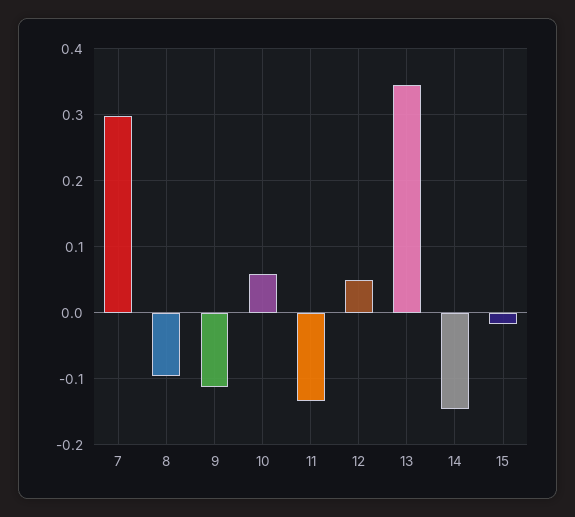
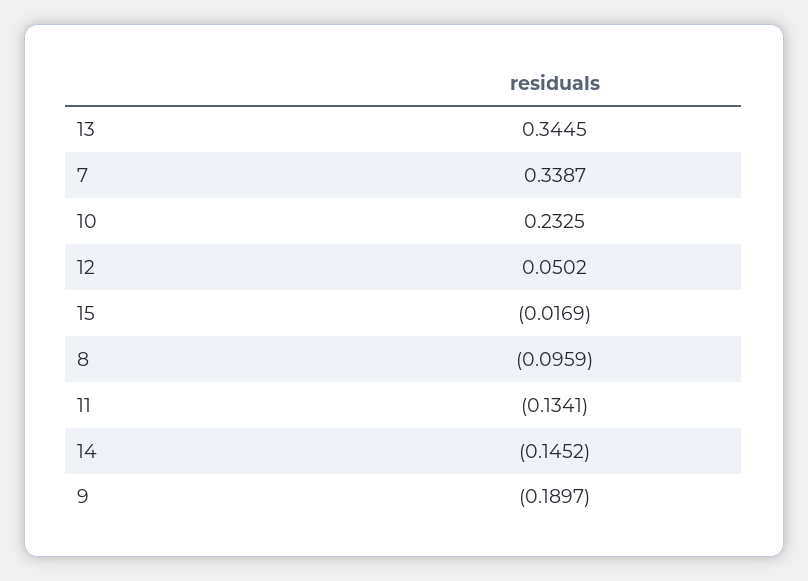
7: 0.3 -> 0.3387
9: -0.11 -> -0.1897
10: 0.06 -> 0.2325

